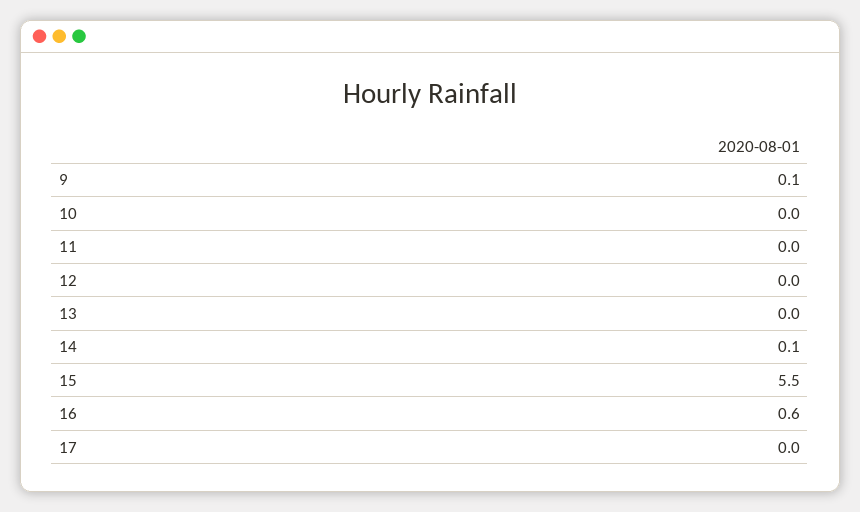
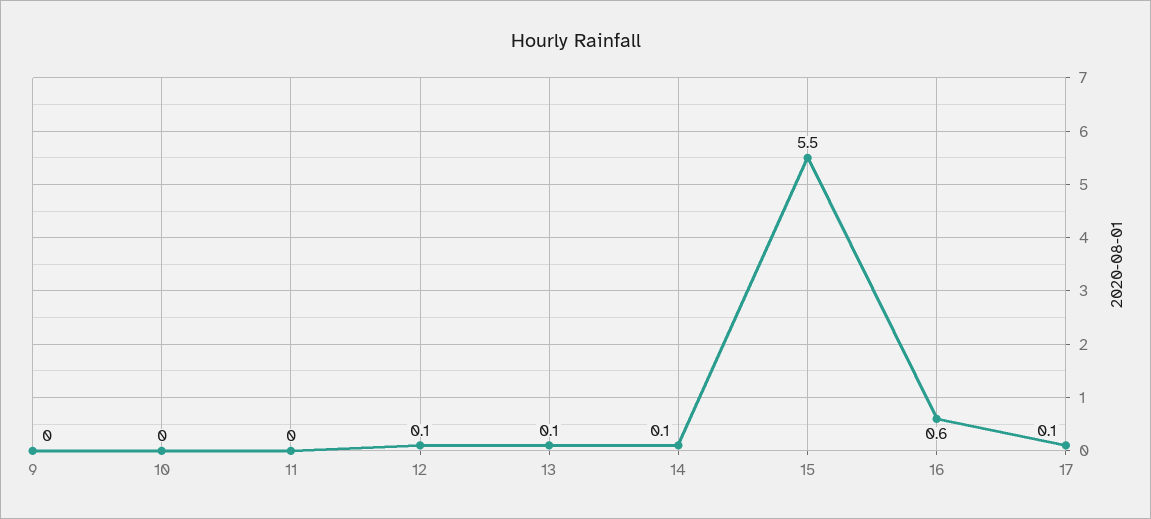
9: 0.1 -> 0
12: 0 -> 0.1
13: 0 -> 0.1
17: 0 -> 0.1

